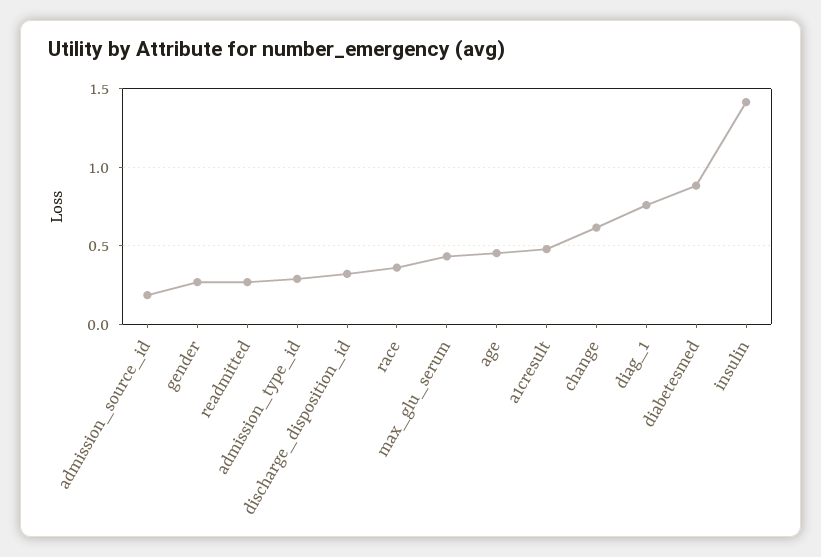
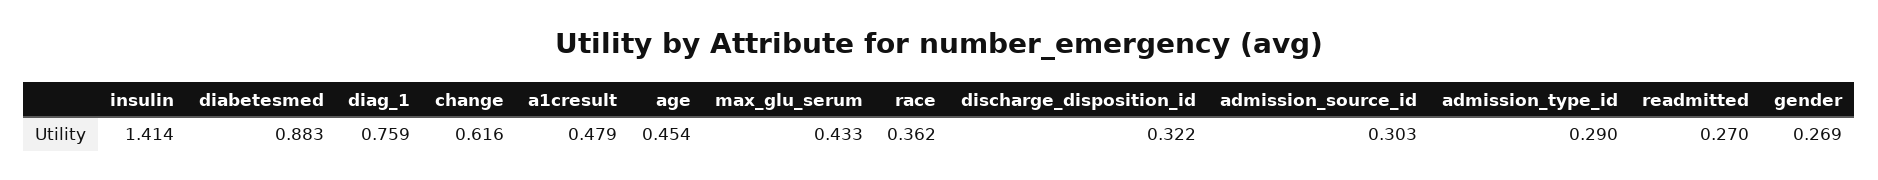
admission_source_id: 0.2 -> 0.303

